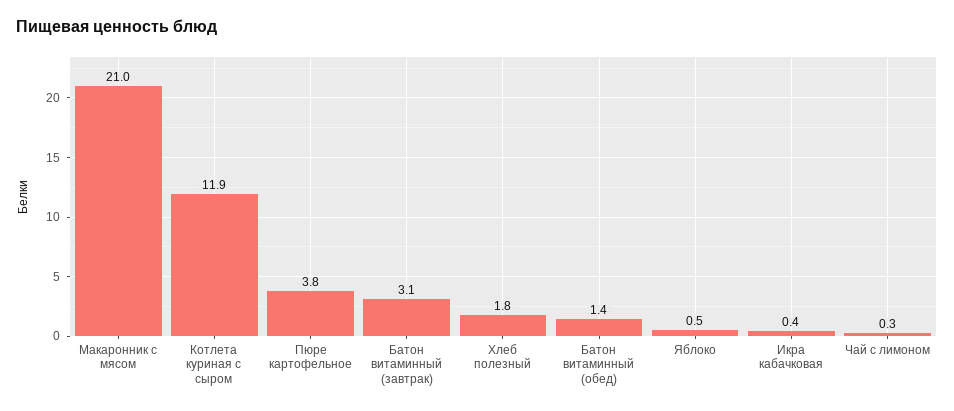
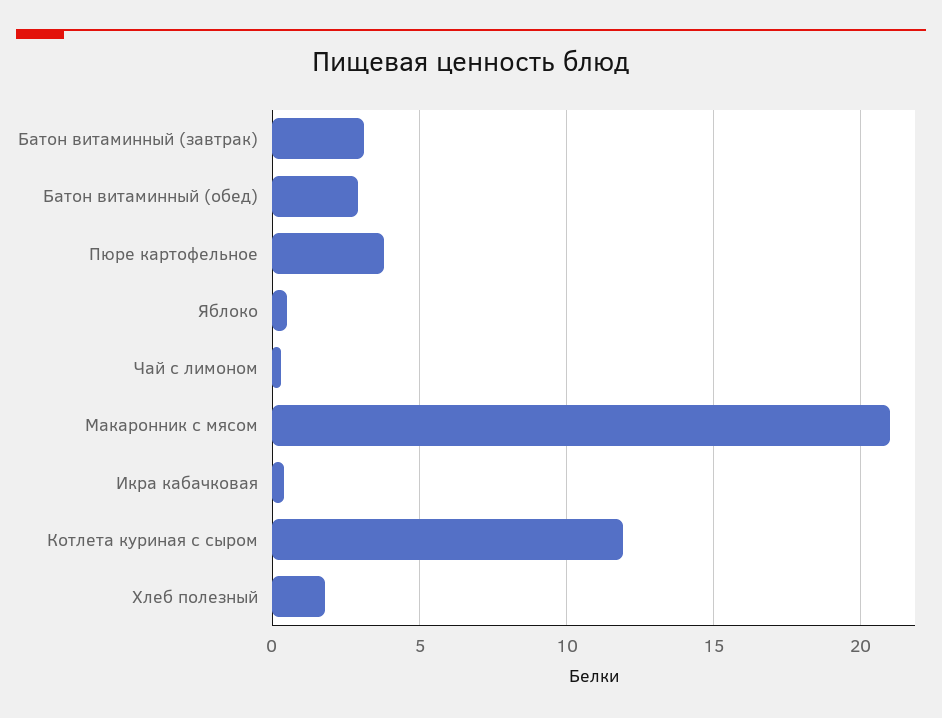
Батон витаминный (обед): 1.4 -> 3

